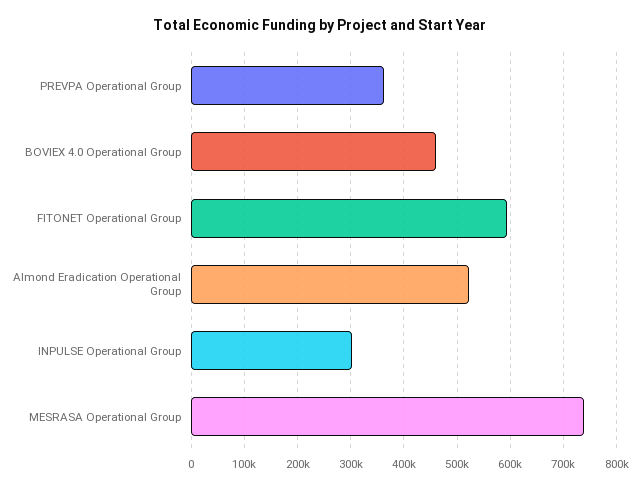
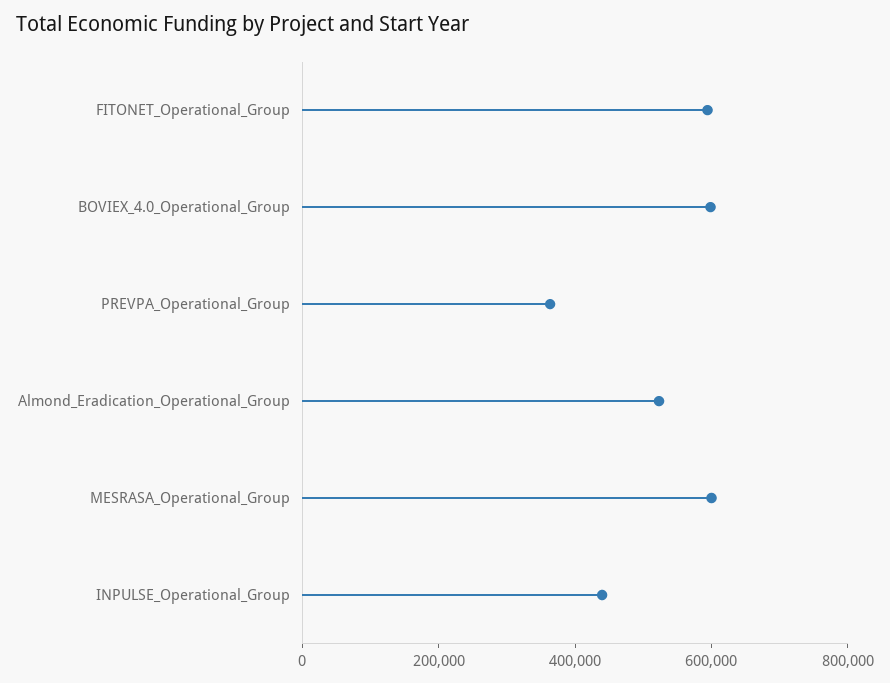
BOVIEX 4.0 Operational Group: 460000 -> 600000
INPULSE Operational Group: 300000 -> 450000
MESRASA Operational Group: 740000 -> 600000

